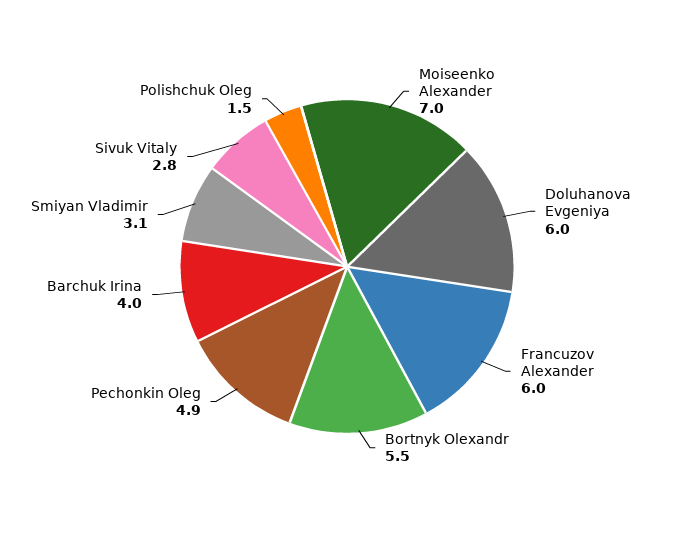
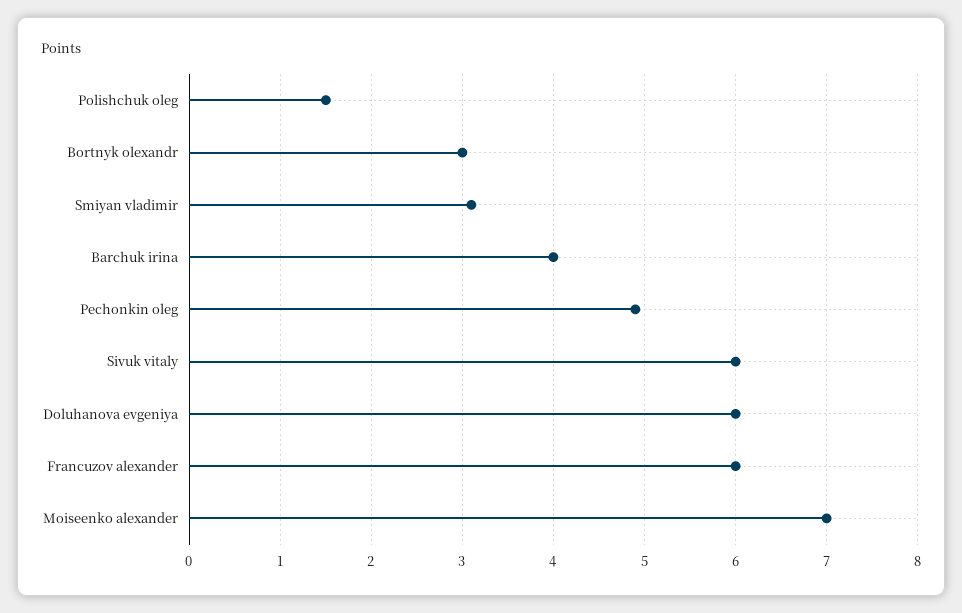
Bortnyk Olexandr: 5.5 -> 3
Sivuk Vitaly: 2.8 -> 6

